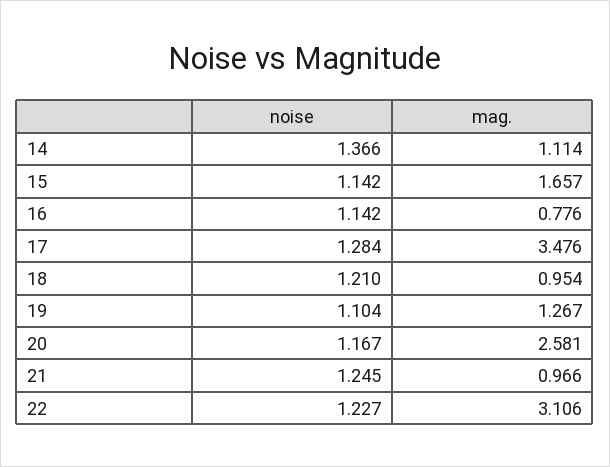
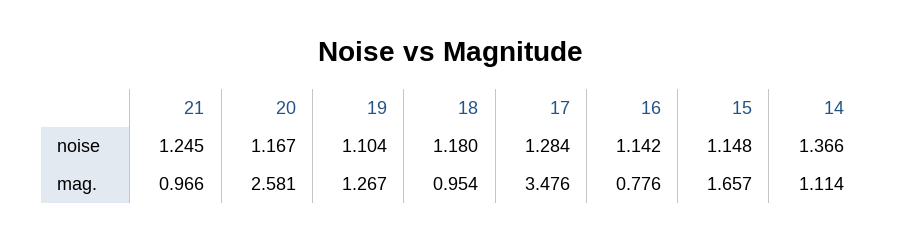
noise, 15: 1.142 -> 1.148
noise, 18: 1.21 -> 1.18
noise, 22: 1.227 -> none
mag., 22: 3.106 -> none

